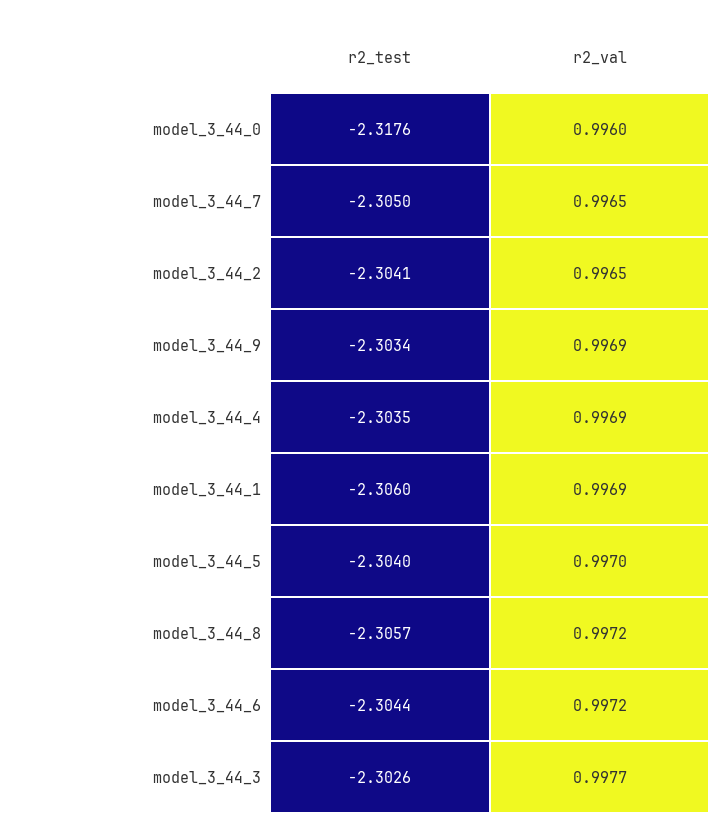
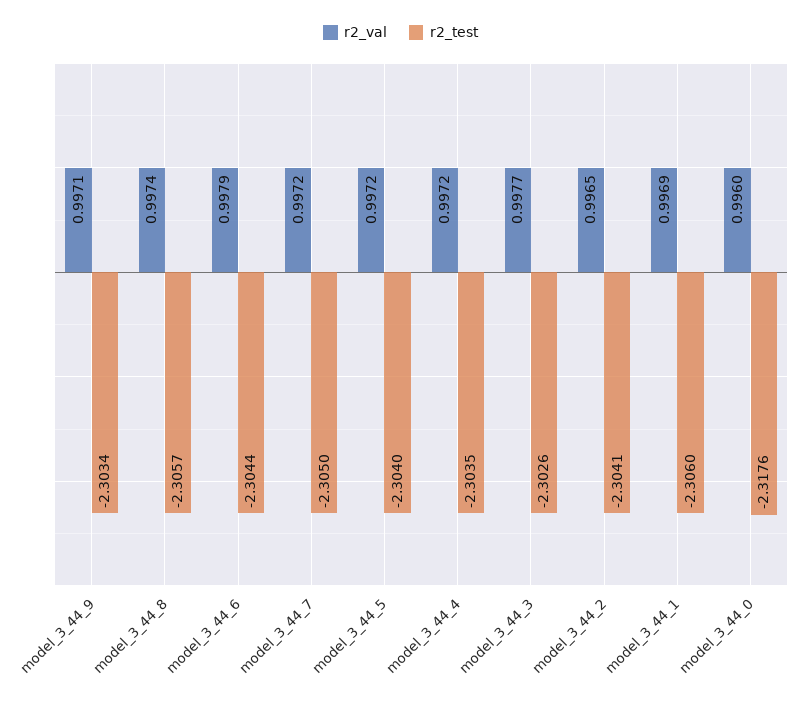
r2_val, model_3_44_7: 0.9965 -> 0.9972
r2_val, model_3_44_9: 0.9969 -> 0.9971
r2_val, model_3_44_4: 0.9969 -> 0.9972
r2_val, model_3_44_5: 0.997 -> 0.9972
r2_val, model_3_44_8: 0.9972 -> 0.9974
r2_val, model_3_44_6: 0.9972 -> 0.9979

